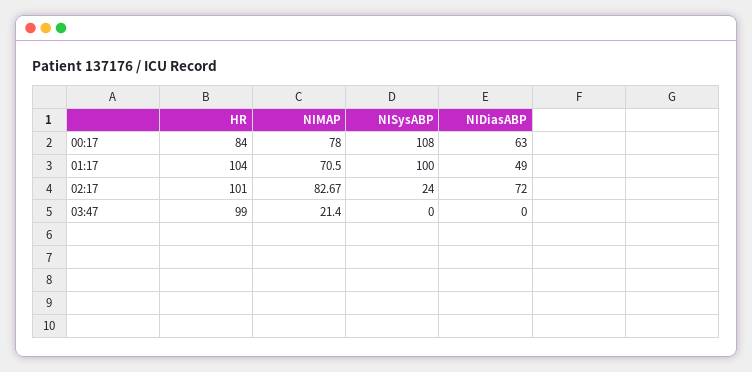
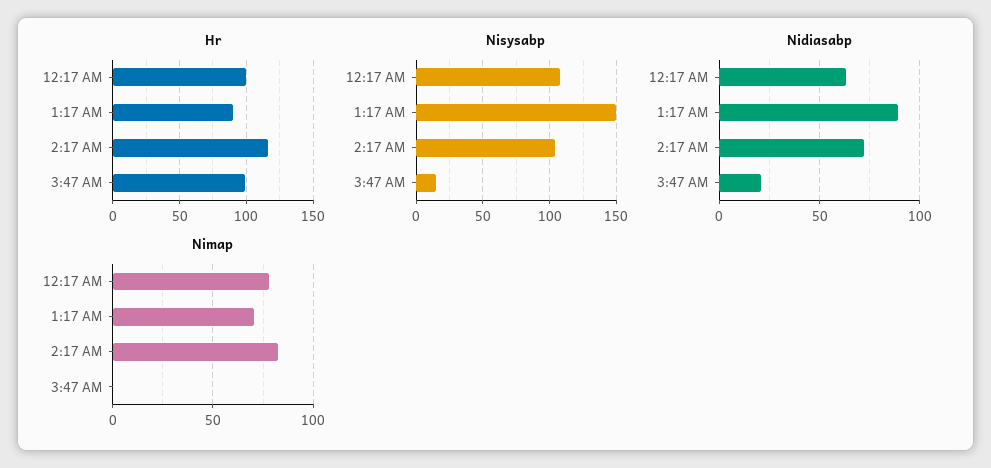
HR, 00:17: 84 -> 100
HR, 01:17: 104 -> 90
NISysABP, 01:17: 100 -> 150
NIDiasABP, 01:17: 49 -> 90
HR, 02:17: 101 -> 115
NISysABP, 02:17: 24 -> 105
NIMAP, 03:47: 21.4 -> 0
NISysABP, 03:47: 0 -> 15
NIDiasABP, 03:47: 0 -> 20

